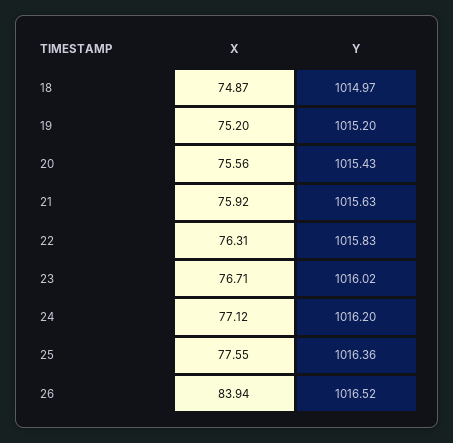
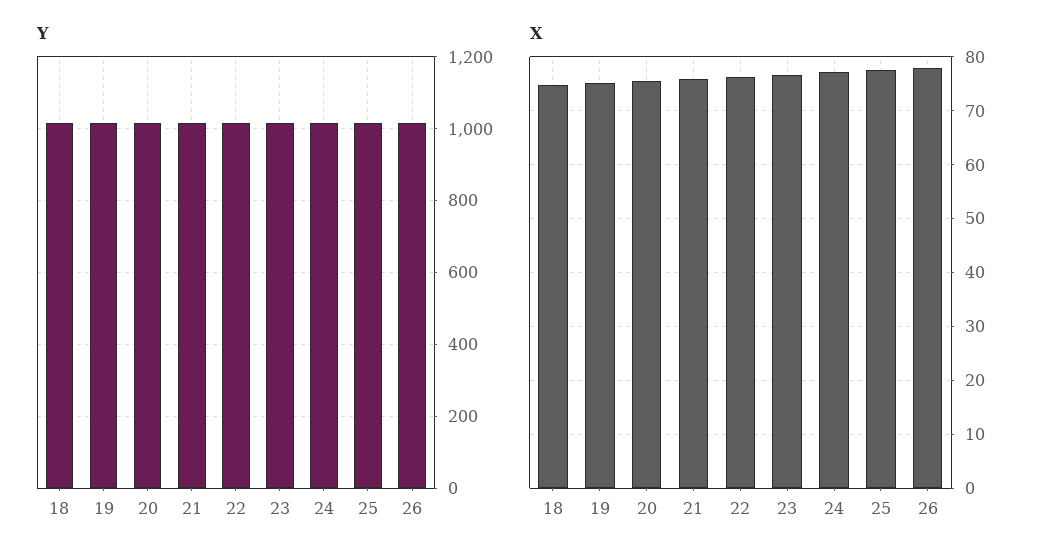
X, 26: 83.94 -> 78

